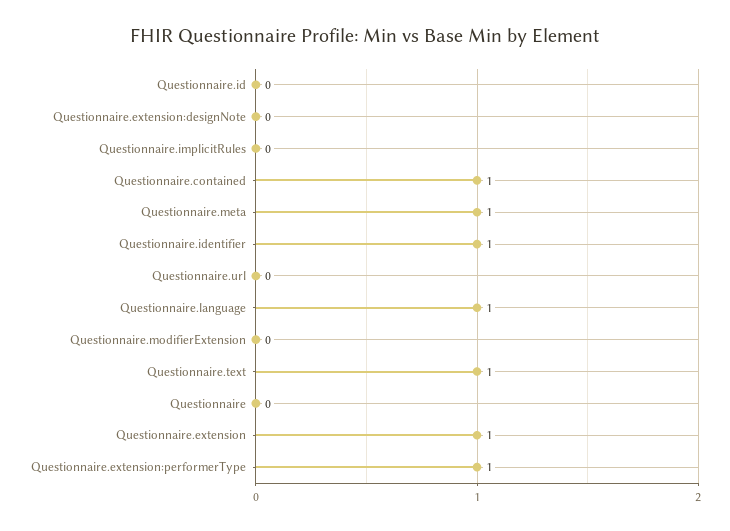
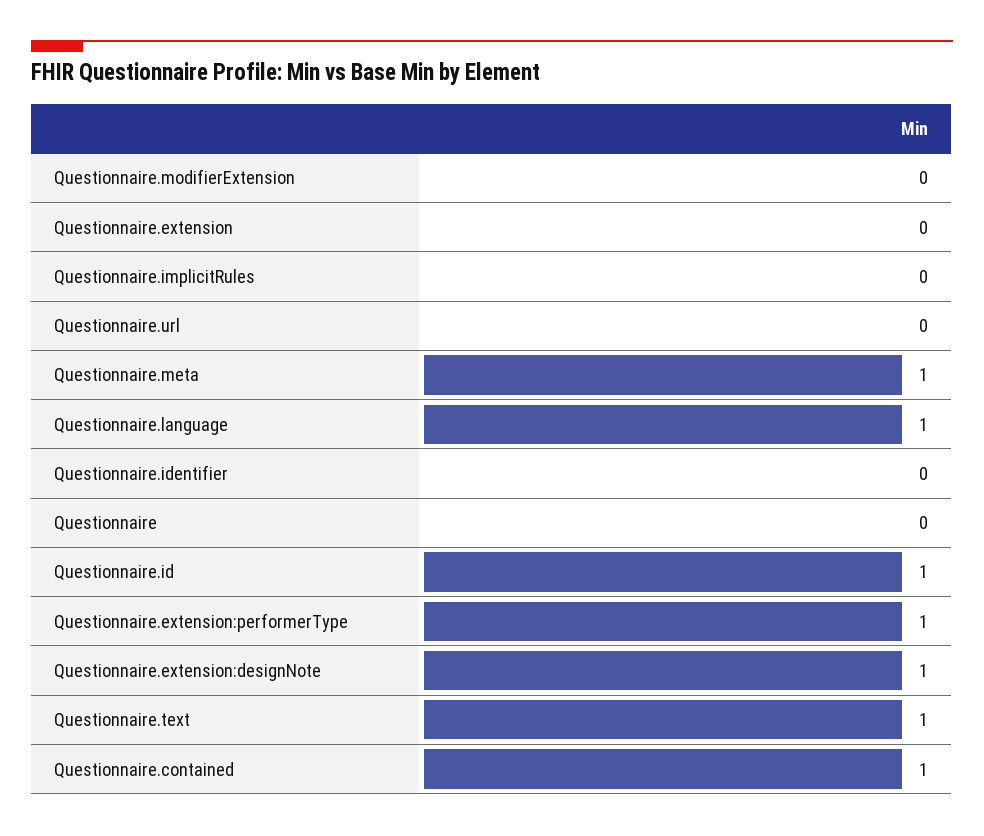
Questionnaire.id: 0 -> 1
Questionnaire.extension:designNote: 0 -> 1
Questionnaire.identifier: 1 -> 0
Questionnaire.extension: 1 -> 0

